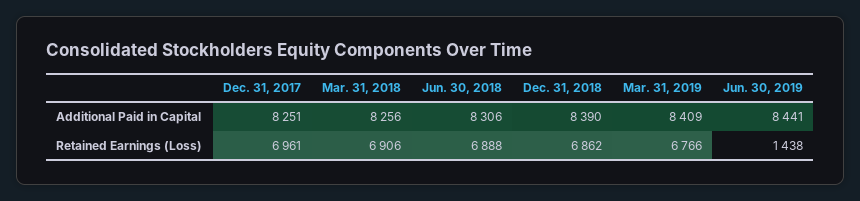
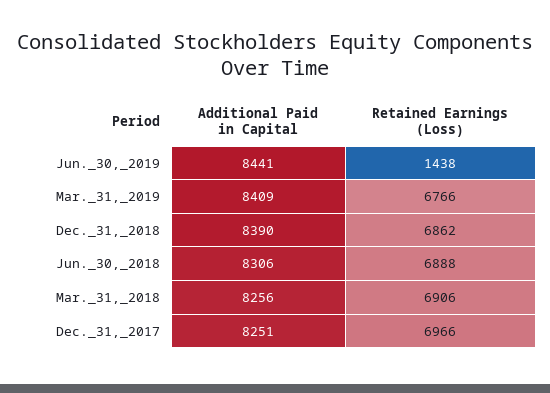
Dec. 31, 2017, Retained Earnings (Loss): 6961 -> 6966

